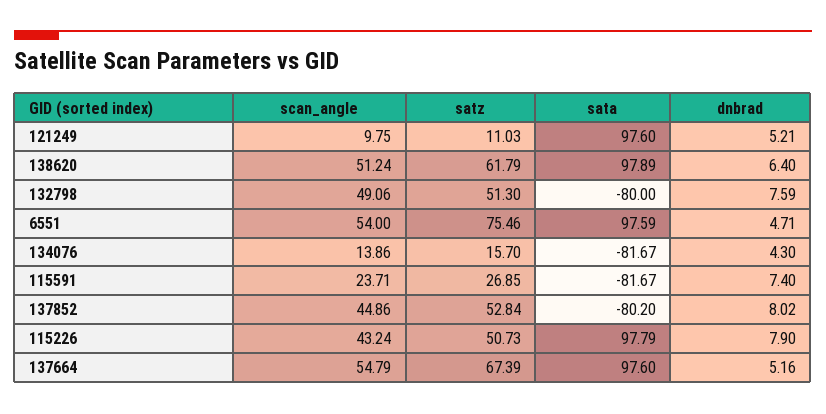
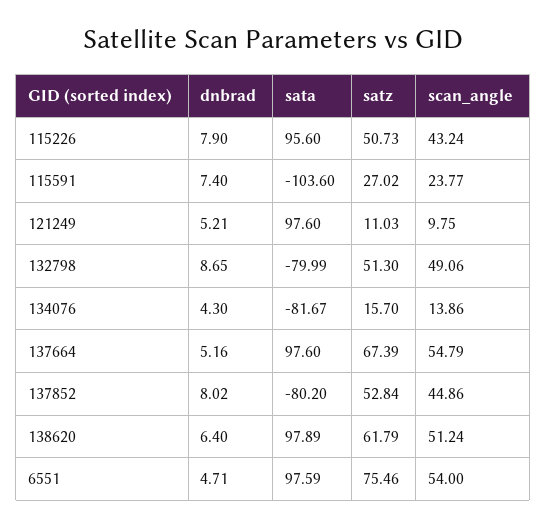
sata, 132798: -80 -> -79.99
dnbrad, 132798: 7.59 -> 8.65
scan_angle, 115591: 23.71 -> 23.77
satz, 115591: 26.85 -> 27.02
sata, 115591: -81.67 -> -103.6
sata, 115226: 97.79 -> 95.6

